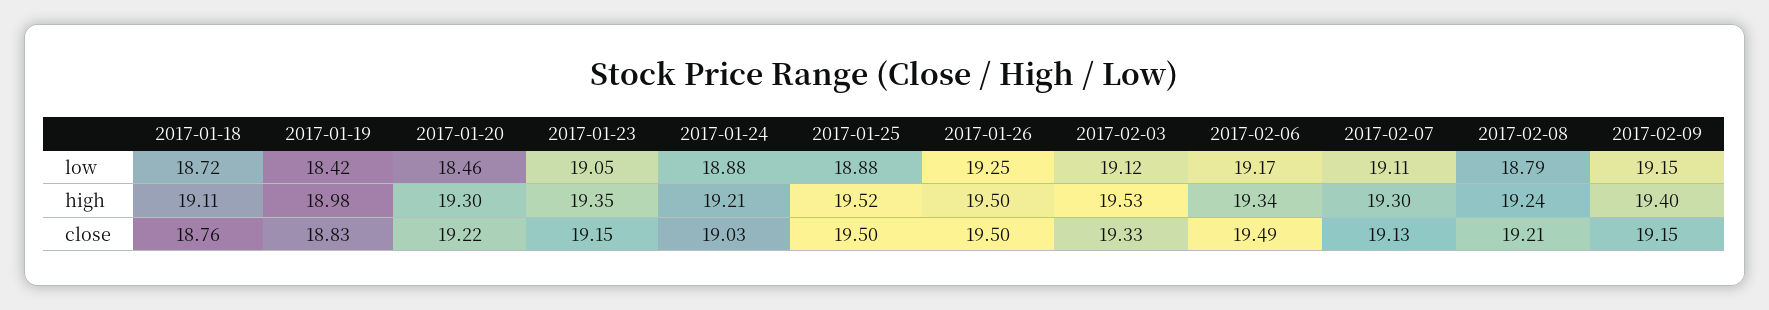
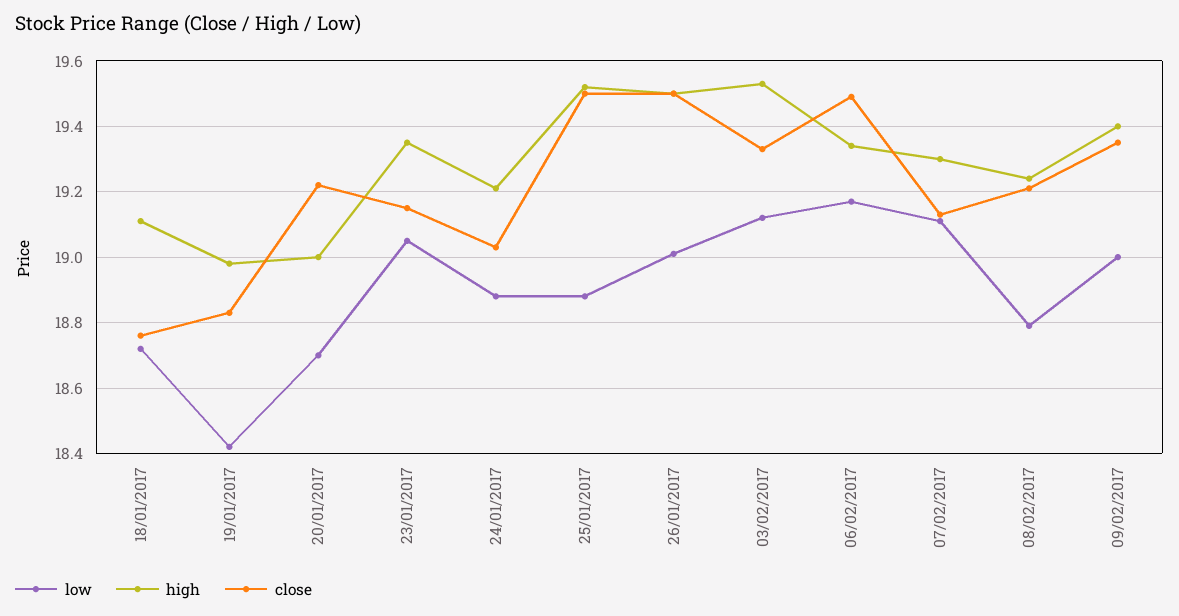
low, 2017-01-20: 18.46 -> 18.7
low, 2017-01-26: 19.25 -> 19
low, 2017-02-09: 19.15 -> 19
high, 2017-01-20: 19.3 -> 19
close, 2017-02-09: 19.15 -> 19.35

